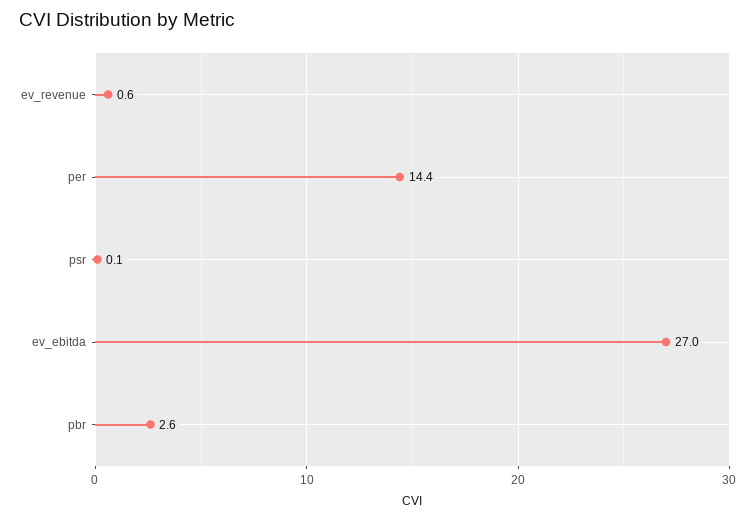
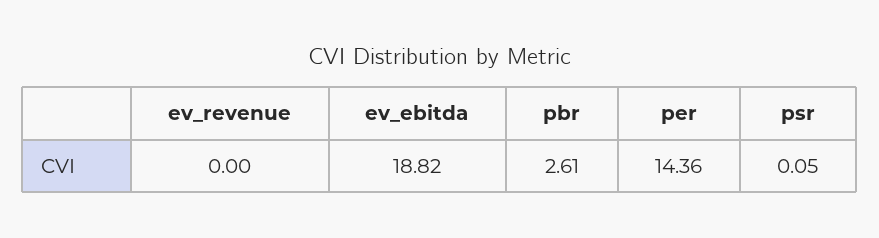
ev_revenue: 0.6 -> 0
ev_ebitda: 27 -> 18.82

